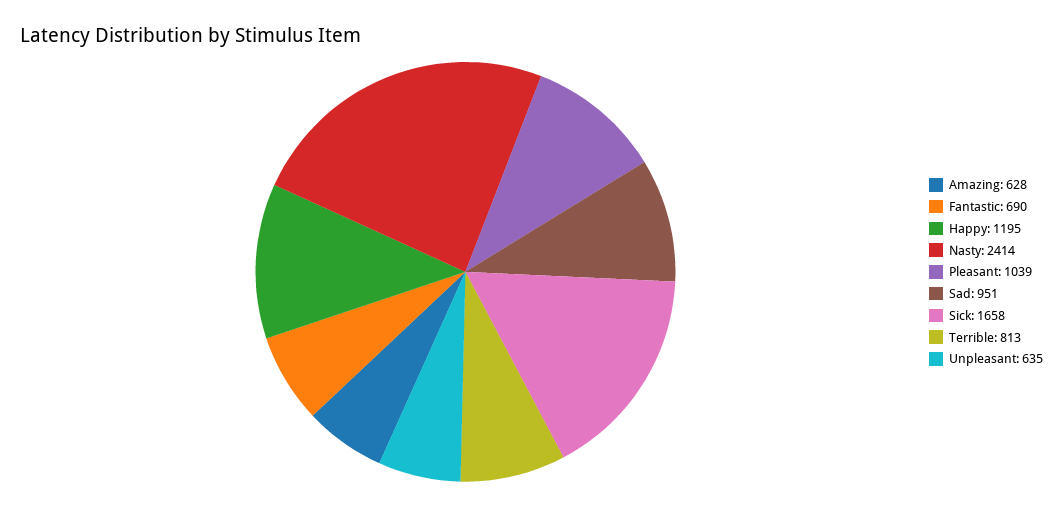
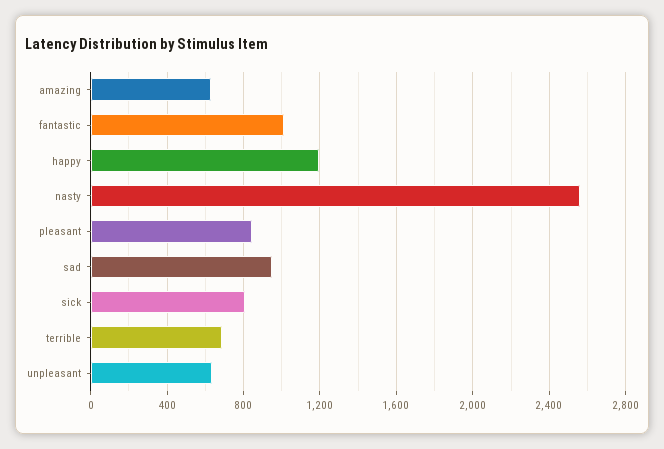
Fantastic: 690 -> 1000
Nasty: 2414 -> 2550
Pleasant: 1039 -> 850
Sick: 1658 -> 800
Terrible: 813 -> 700

